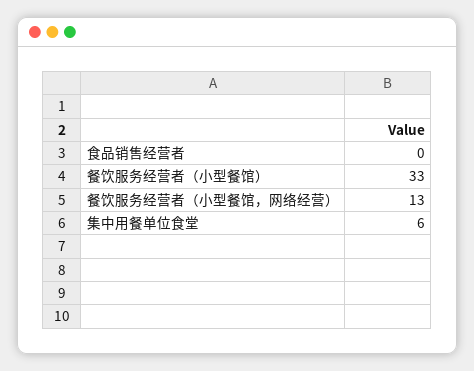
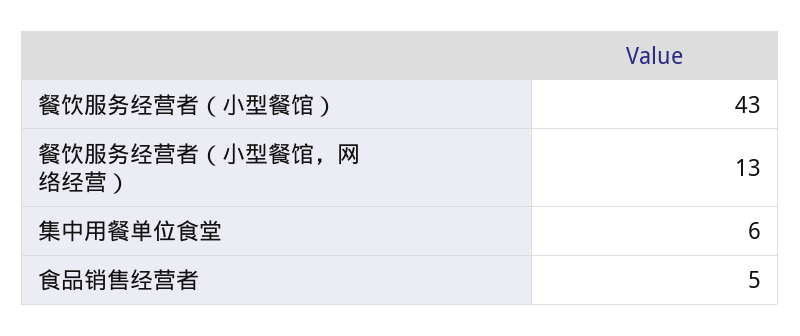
食品销售经营者: 0 -> 5
餐饮服务经营者（小型餐馆）: 33 -> 43

